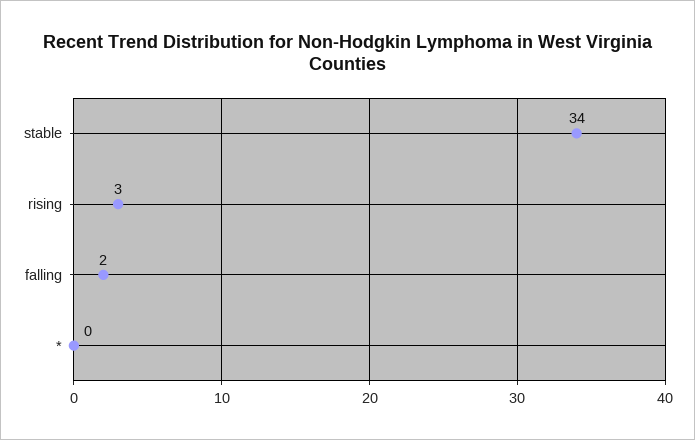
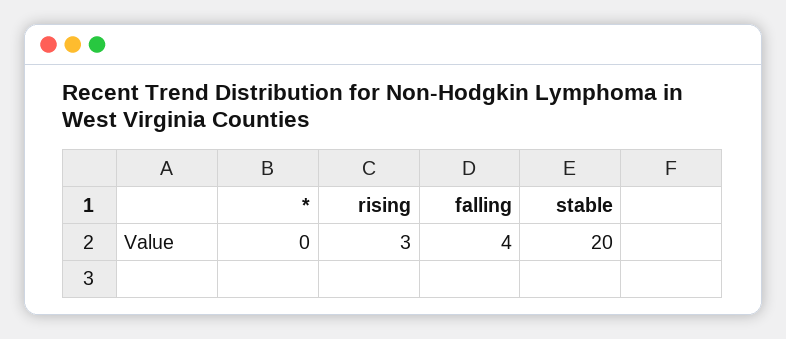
stable: 34 -> 20
falling: 2 -> 4

